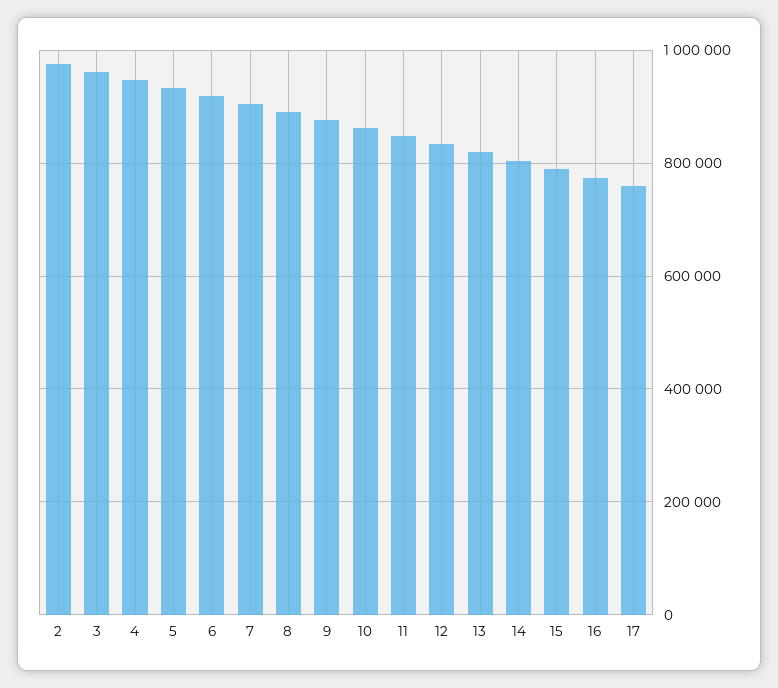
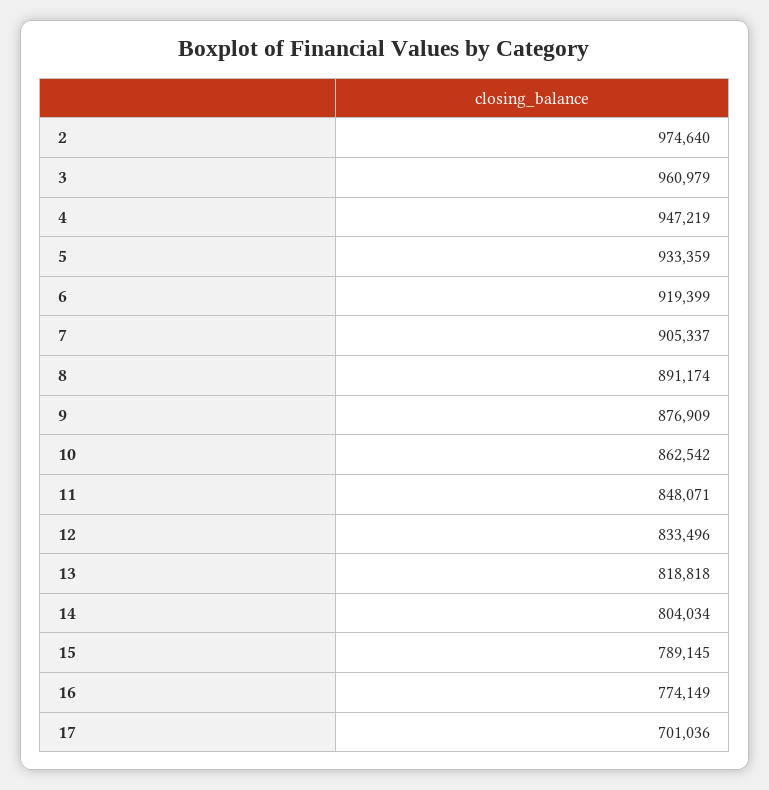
17: 760000 -> 701036

